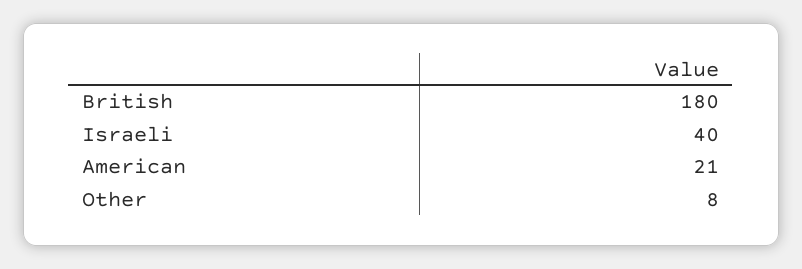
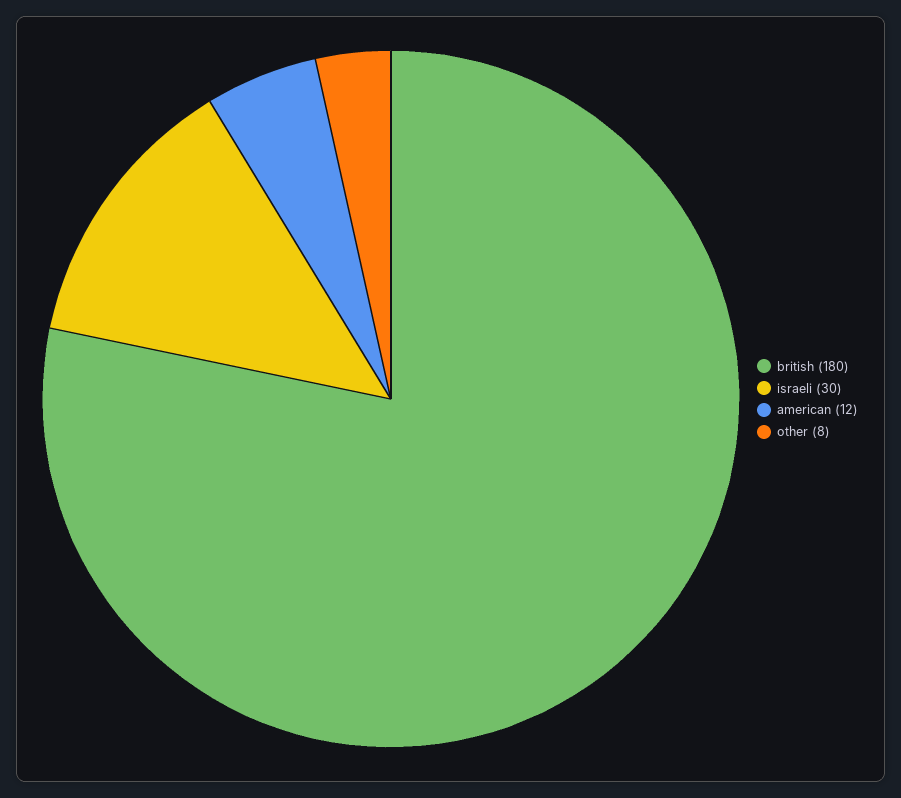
Israeli: 40 -> 30
American: 21 -> 12

